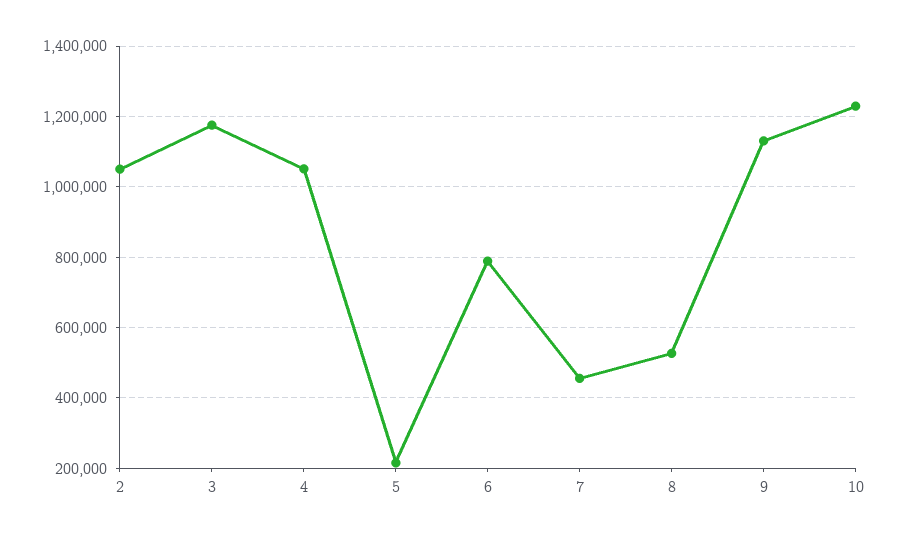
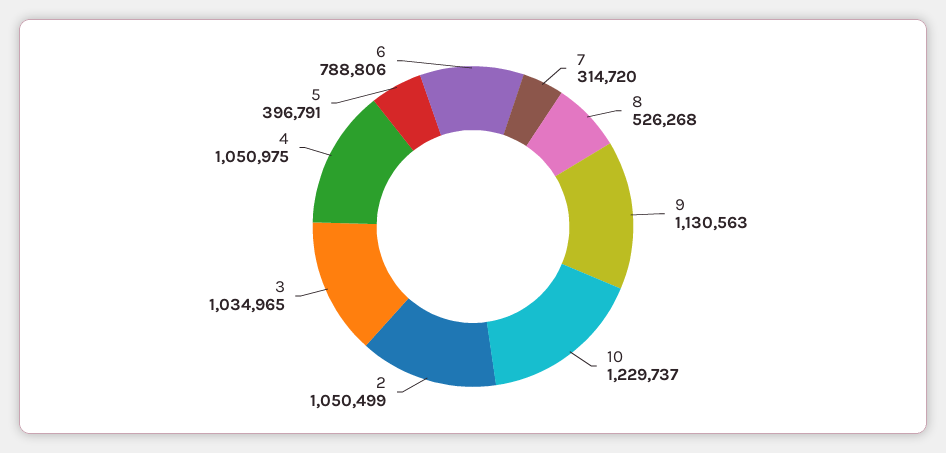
3: 1180000 -> 1034965
5: 220000 -> 396791
7: 460000 -> 314720

